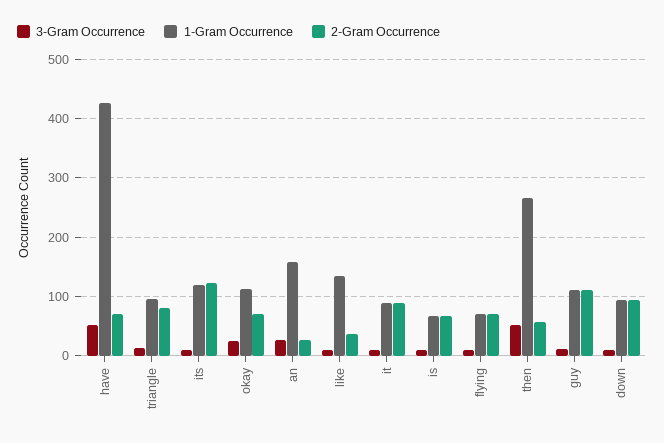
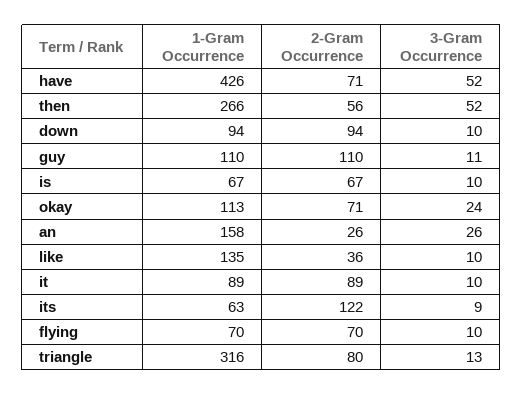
1-Gram Occurrence, triangle: 100 -> 316
1-Gram Occurrence, its: 120 -> 63

